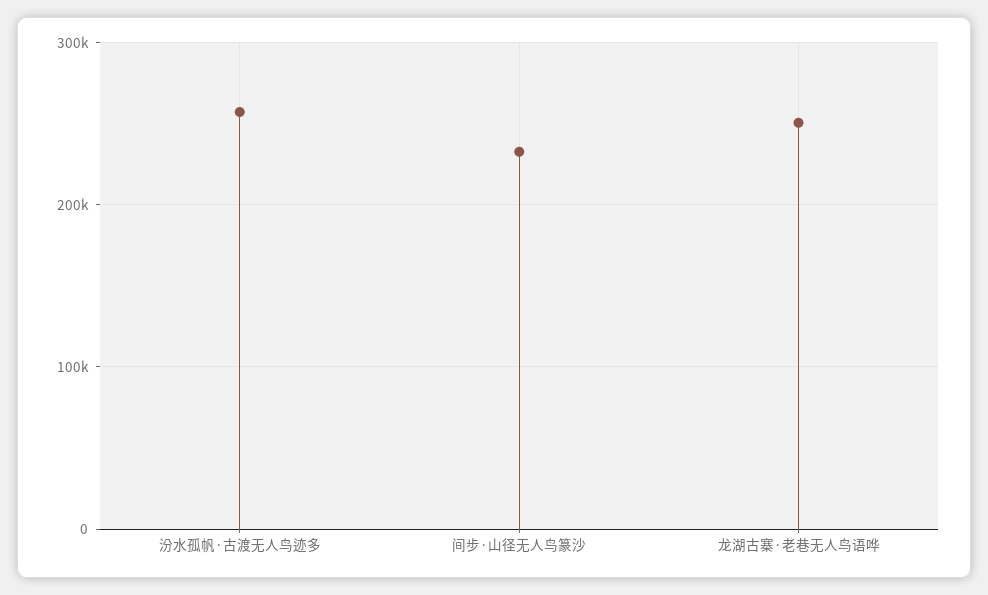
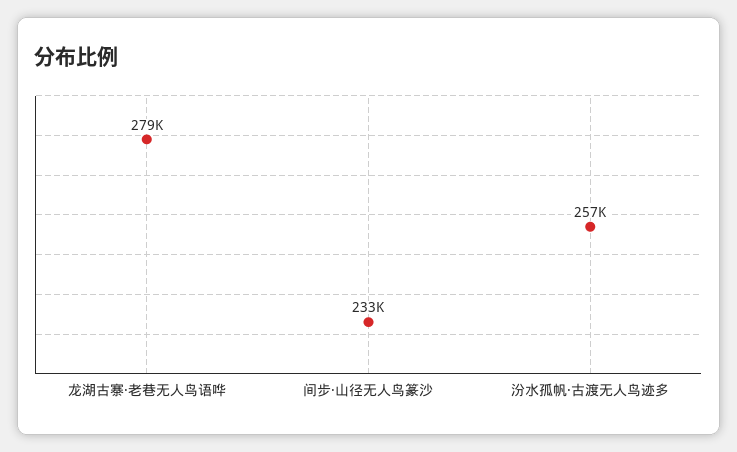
龙湖古寨·老巷无人鸟语哗: 250000 -> 279000

